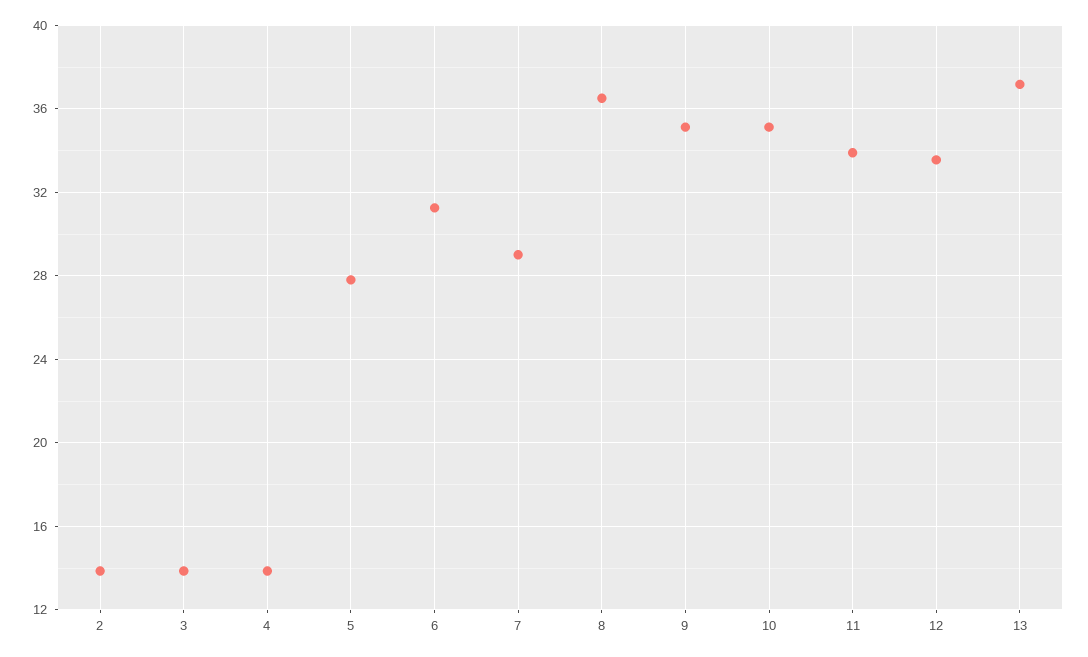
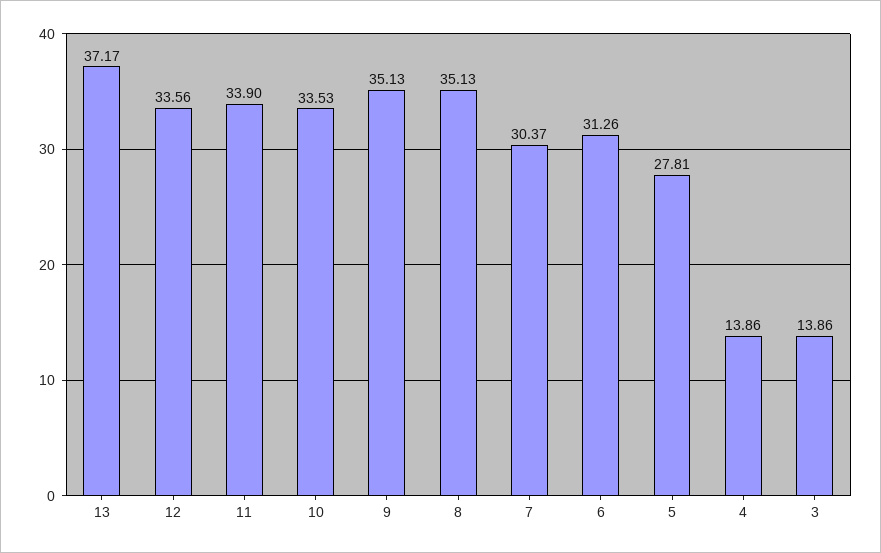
2: 14 -> none
7: 29 -> 30.37
8: 36.5 -> 35.13
10: 35 -> 33.53

